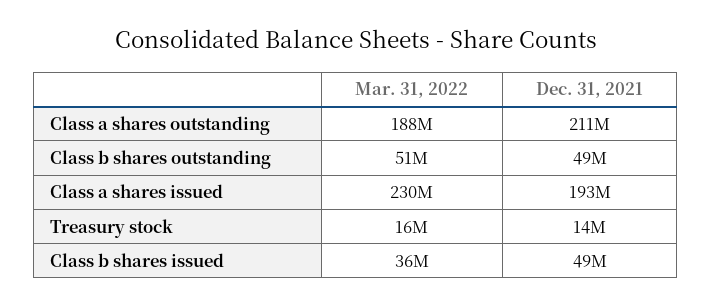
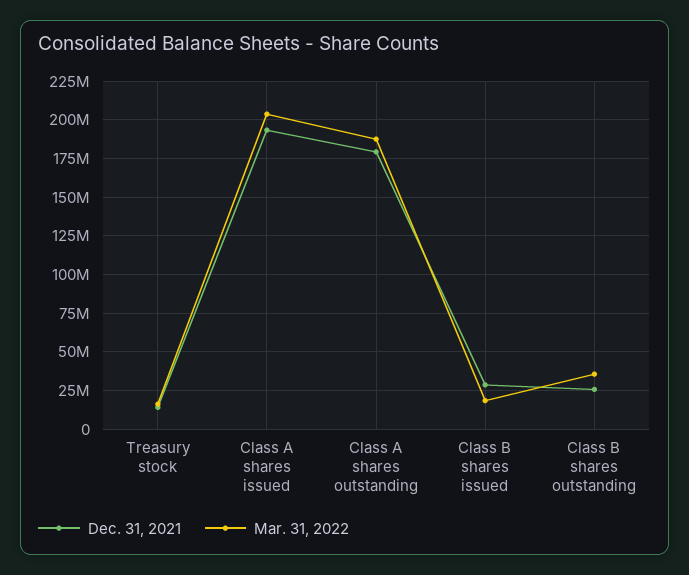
Dec. 31, 2021, Class a shares outstanding: 211000000 -> 180000000
Mar. 31, 2022, Class b shares outstanding: 51000000 -> 35000000
Dec. 31, 2021, Class b shares outstanding: 49000000 -> 25000000
Mar. 31, 2022, Class a shares issued: 230000000 -> 205000000
Mar. 31, 2022, Class b shares issued: 36000000 -> 20000000
Dec. 31, 2021, Class b shares issued: 49000000 -> 30000000

